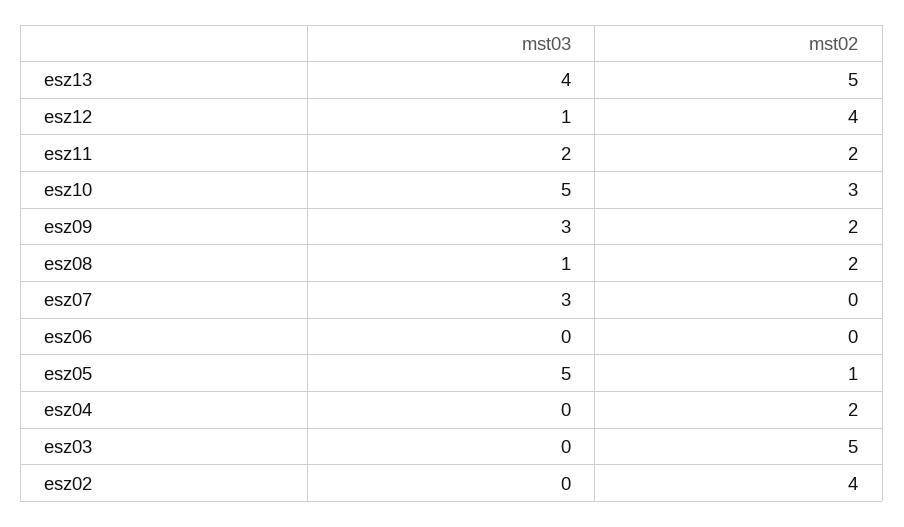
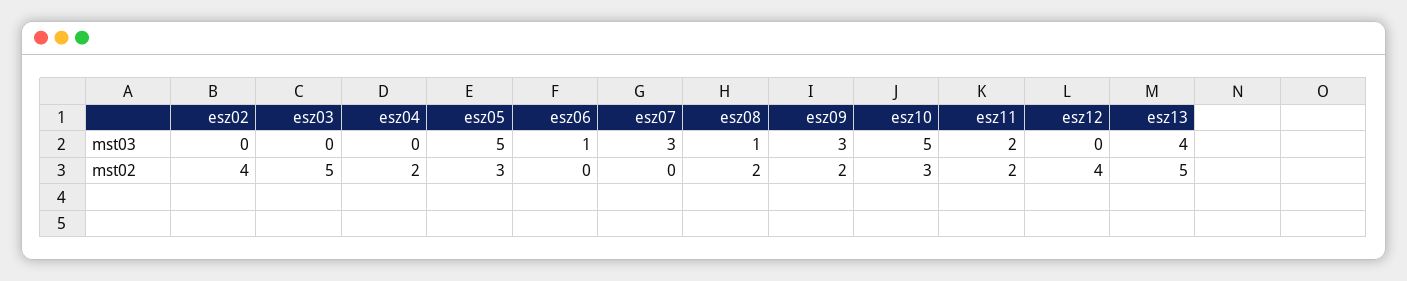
mst03, esz12: 1 -> 0
mst03, esz06: 0 -> 1
mst02, esz05: 1 -> 3

